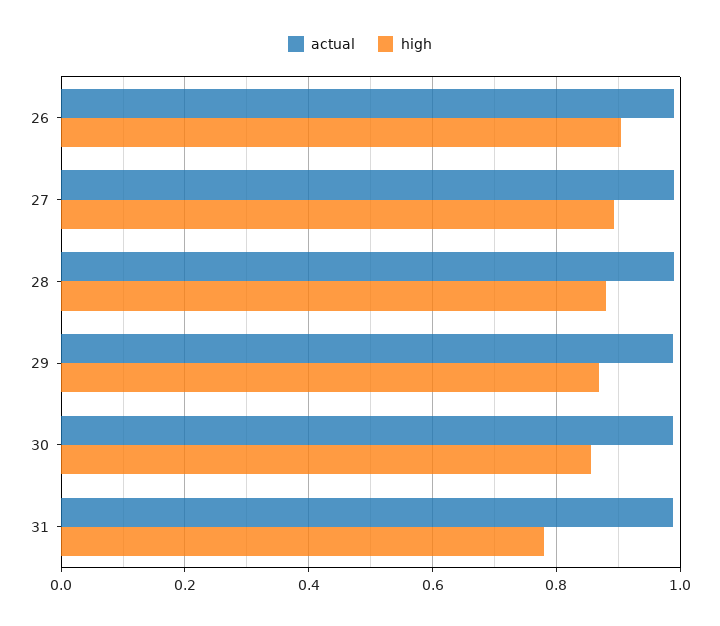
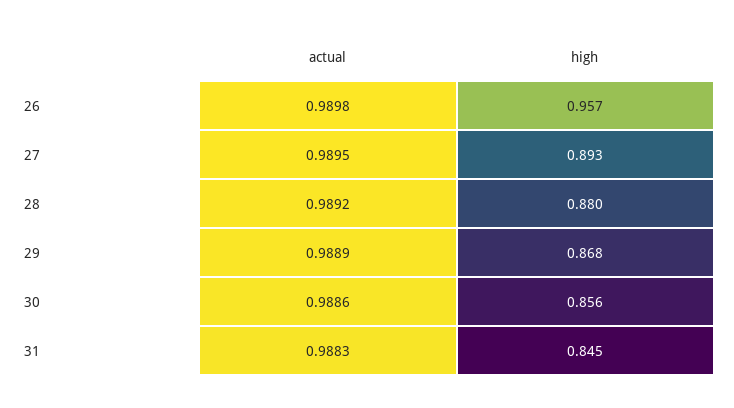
high, 26: 0.9 -> 0.957
high, 31: 0.78 -> 0.845

